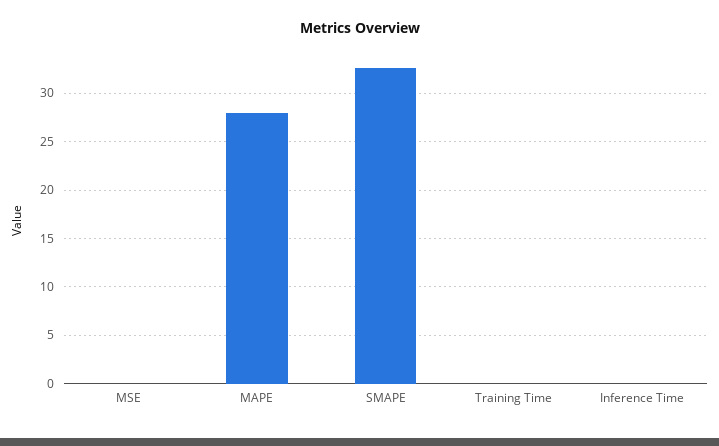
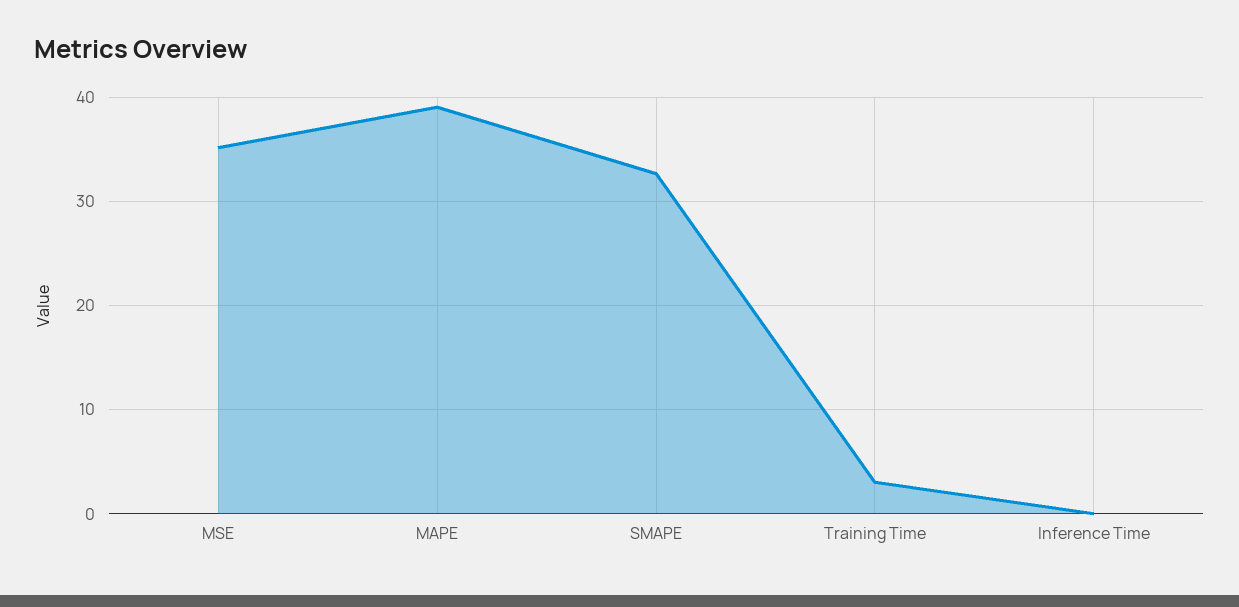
MSE: 0 -> 35
MAPE: 28 -> 39
Training Time: 0 -> 3

